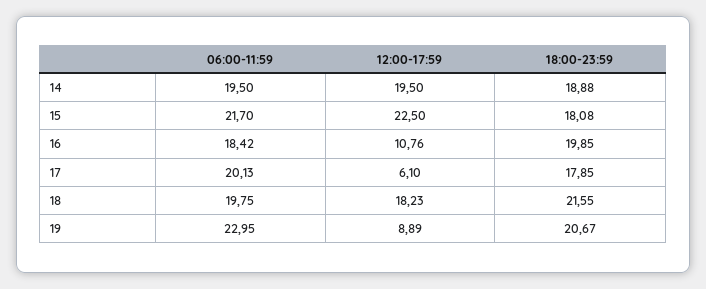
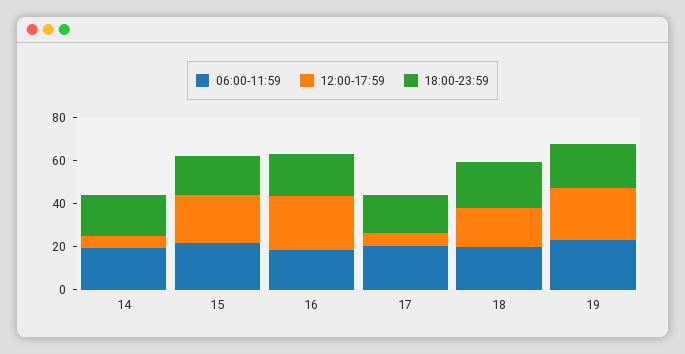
12:00-17:59, 14: 19.5 -> 5
12:00-17:59, 16: 10.76 -> 25
12:00-17:59, 19: 8.89 -> 25

